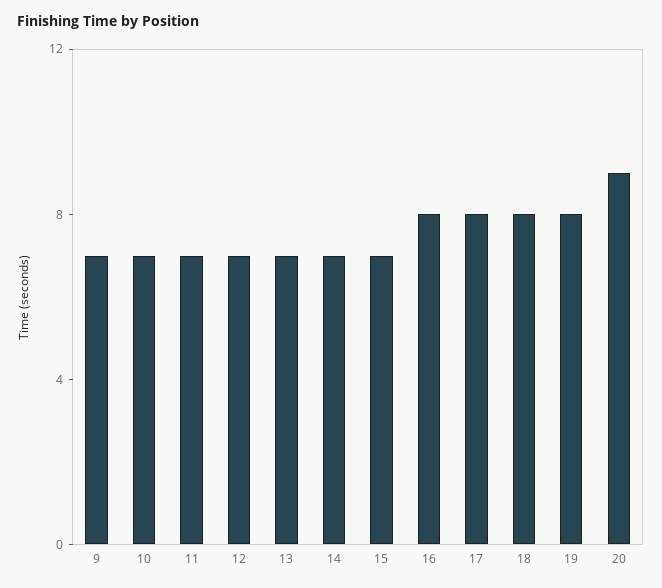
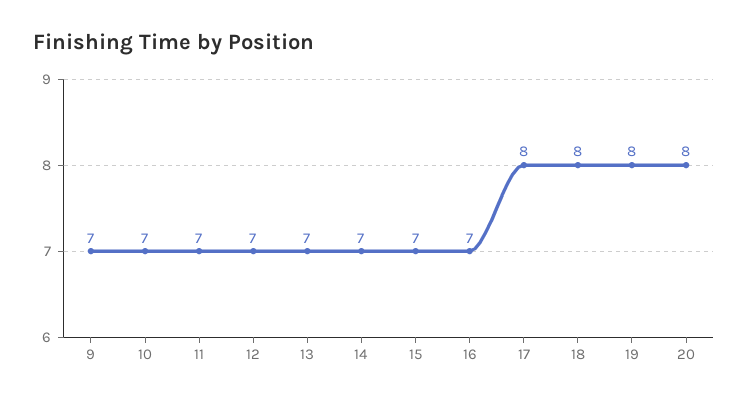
16: 8 -> 7
20: 9 -> 8

